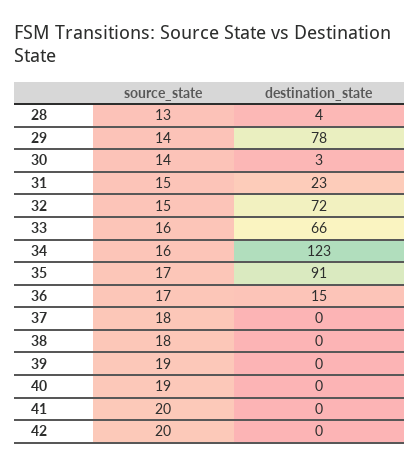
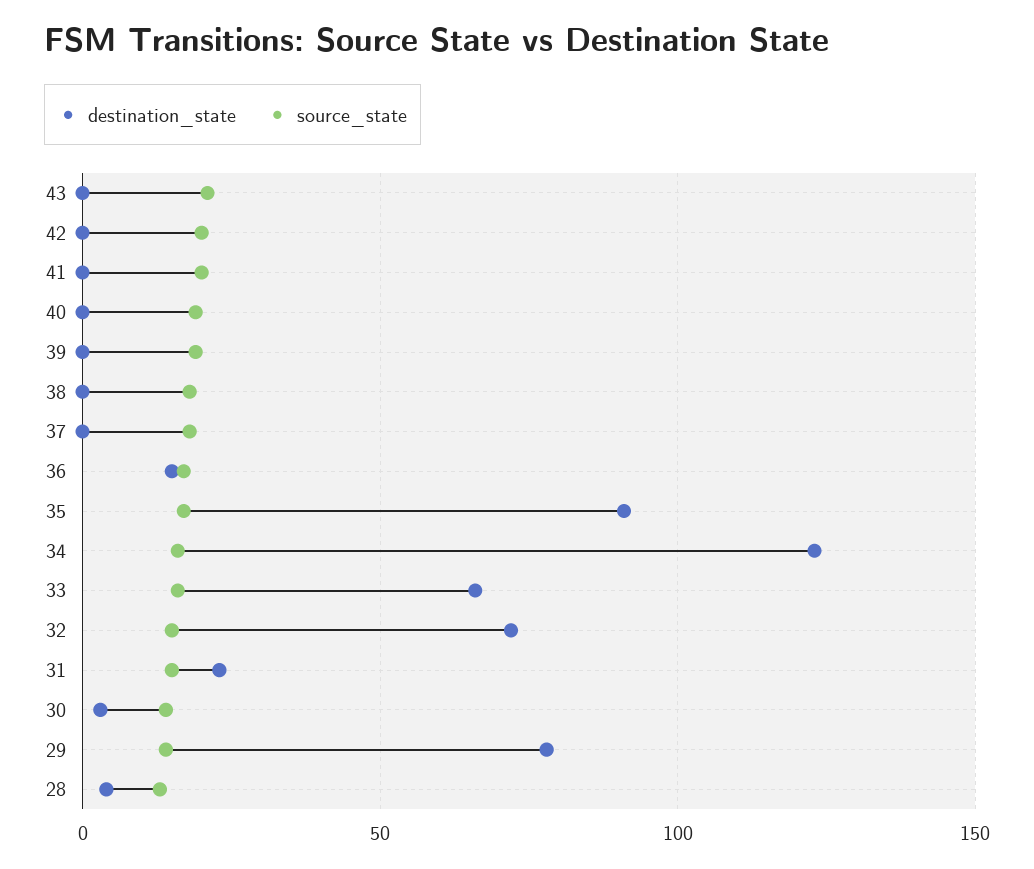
destination_state, 43: none -> 0
source_state, 43: none -> 20

